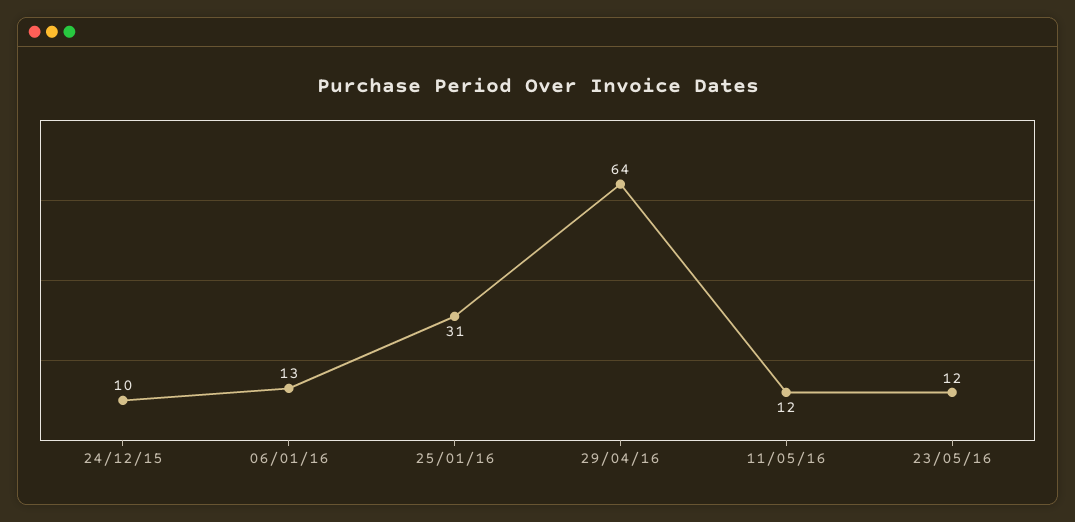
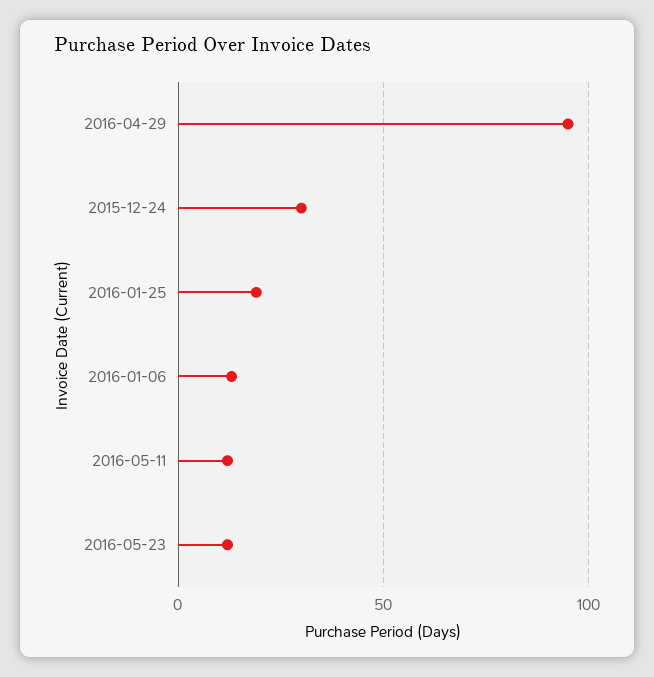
24/12/15: 10 -> 30
25/01/16: 31 -> 20
29/04/16: 64 -> 95

